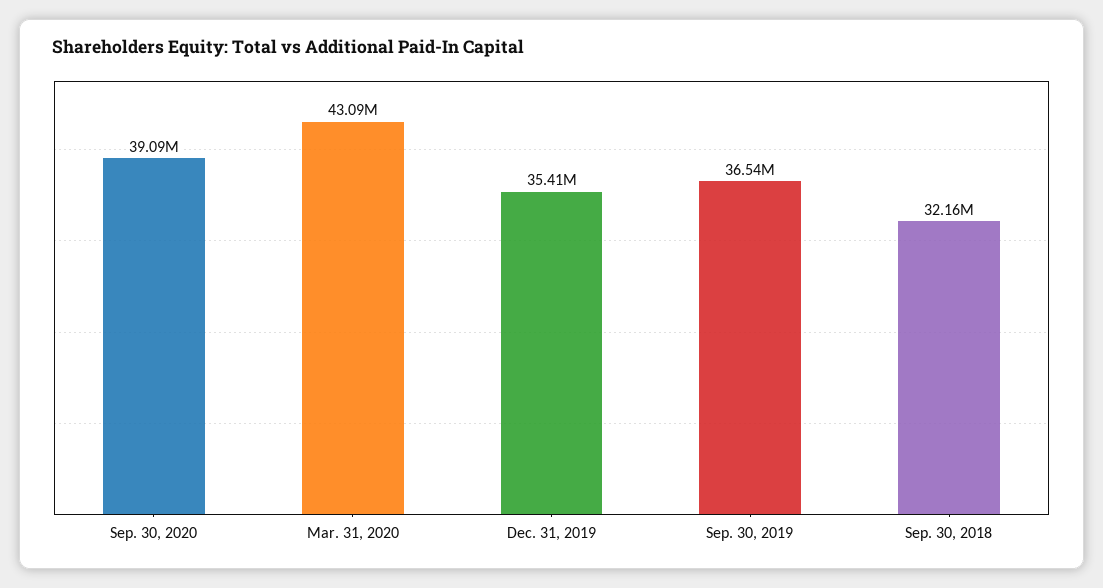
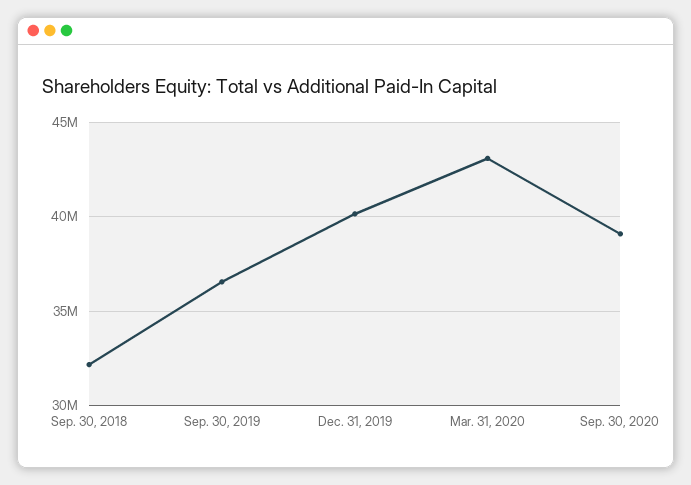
Dec. 31, 2019: 35410000 -> 40000000

